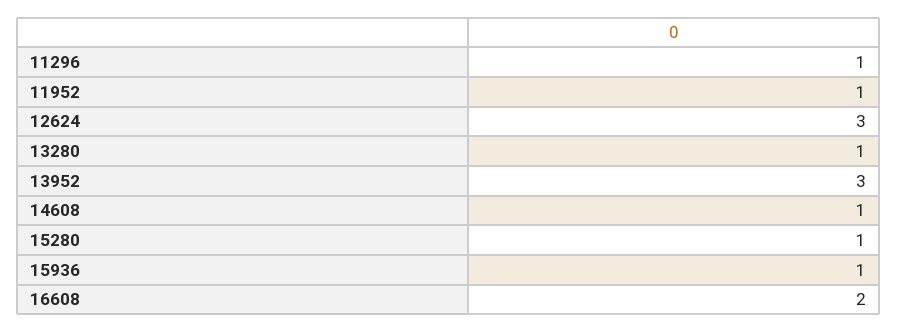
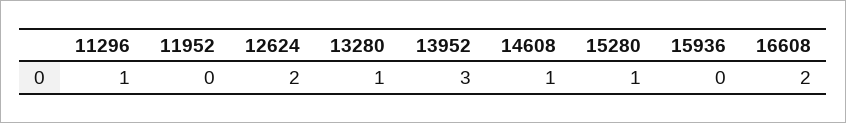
11952: 1 -> 0
12624: 3 -> 2
15936: 1 -> 0

